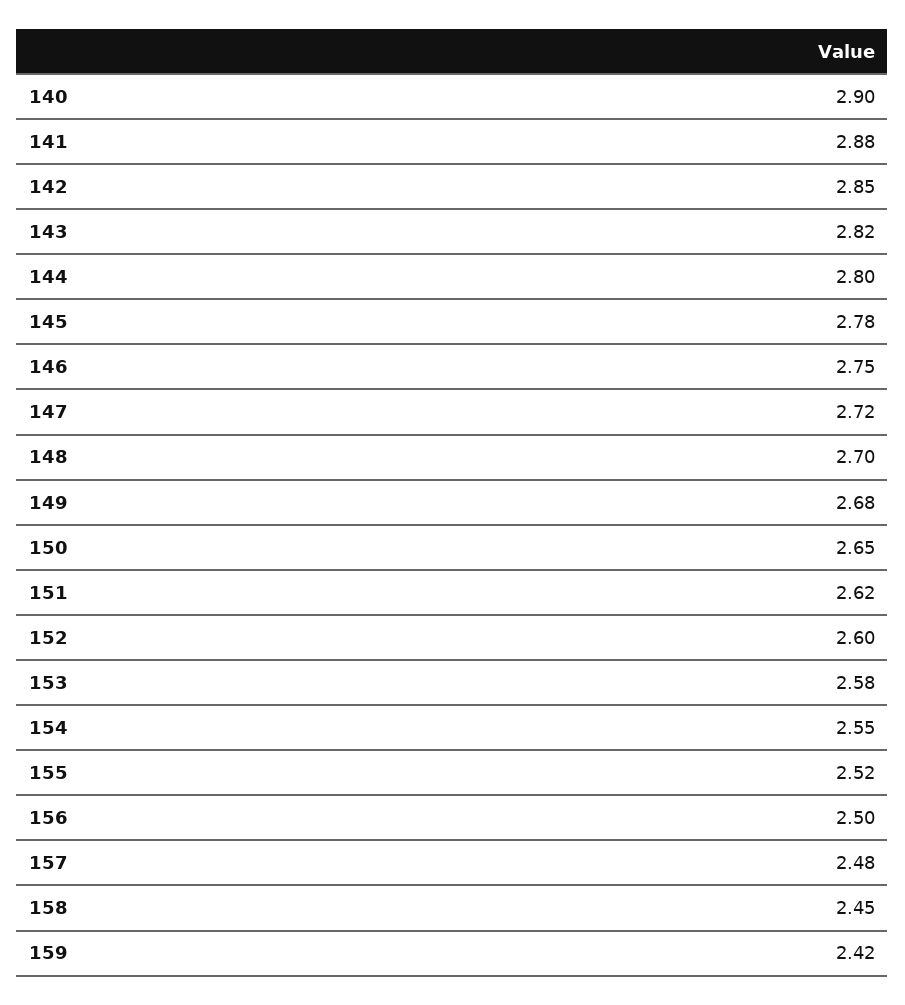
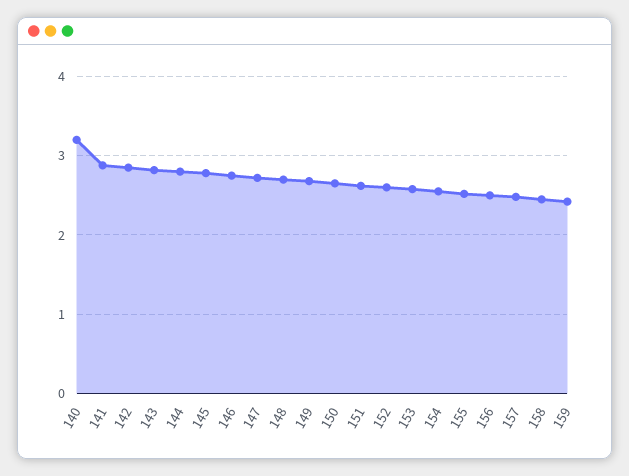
140: 2.9 -> 3.2

